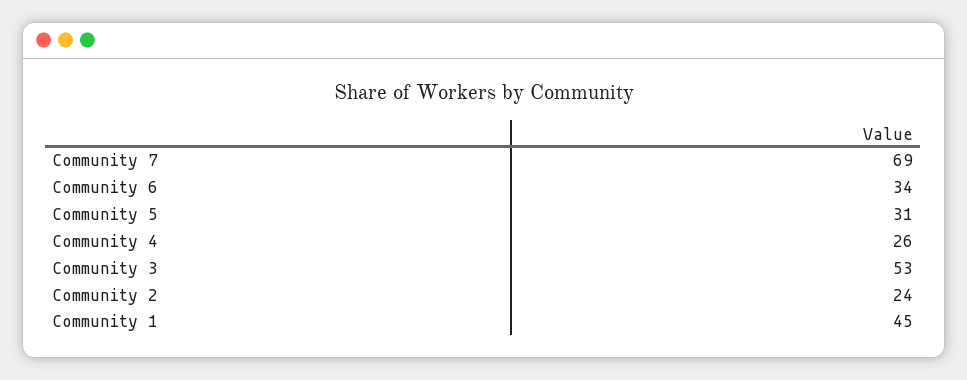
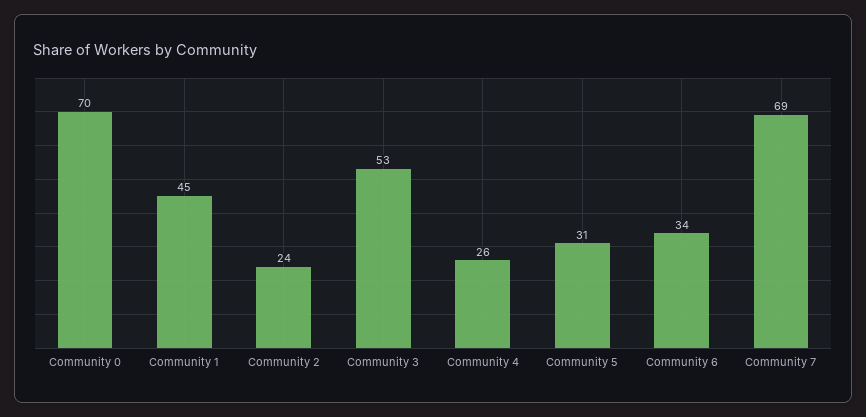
Community 0: none -> 70

